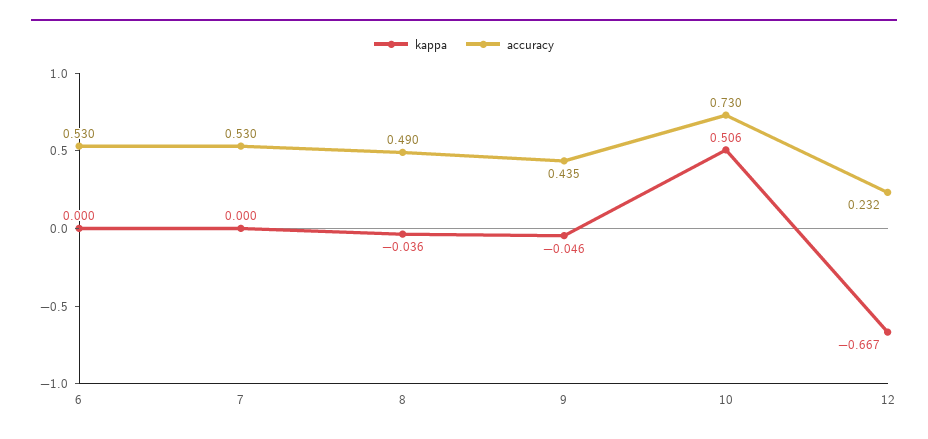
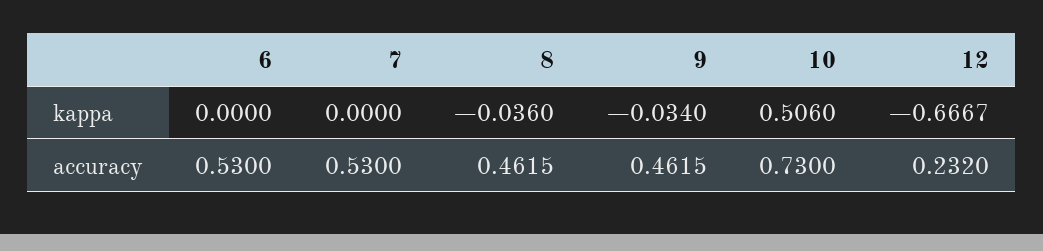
accuracy, 8: 0.49 -> 0.4615
kappa, 9: -0.046 -> -0.034
accuracy, 9: 0.435 -> 0.4615

